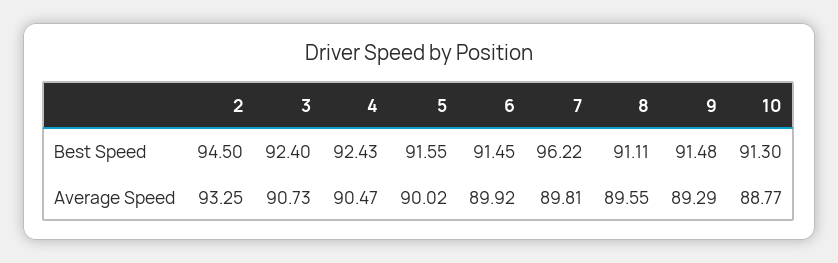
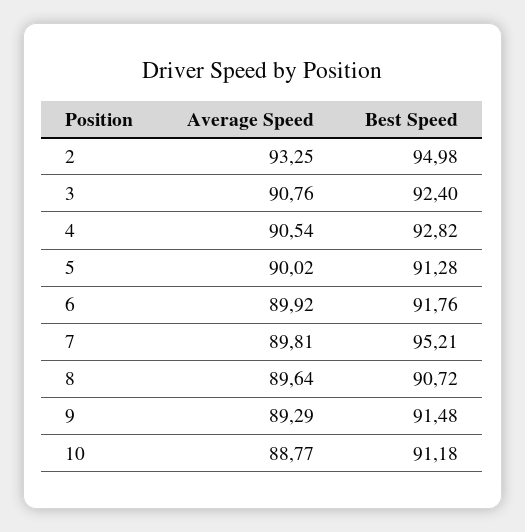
2, Best Speed: 94.5 -> 94.98
4, Best Speed: 92.43 -> 92.82
5, Best Speed: 91.55 -> 91.28
6, Best Speed: 91.45 -> 91.76
7, Best Speed: 96.22 -> 95.21
8, Best Speed: 91.11 -> 90.72
10, Best Speed: 91.3 -> 91.18
3, Average Speed: 90.73 -> 90.76
4, Average Speed: 90.47 -> 90.54
8, Average Speed: 89.55 -> 89.64

